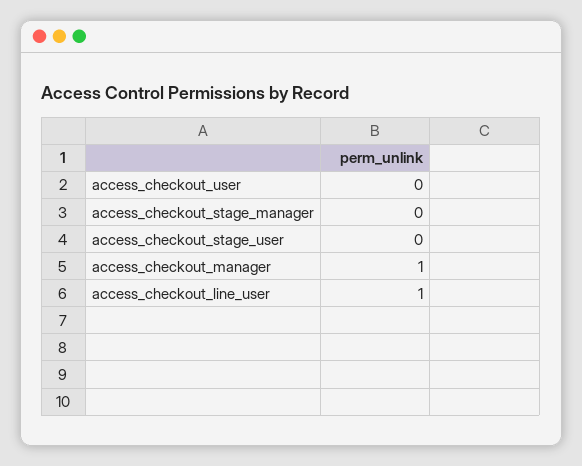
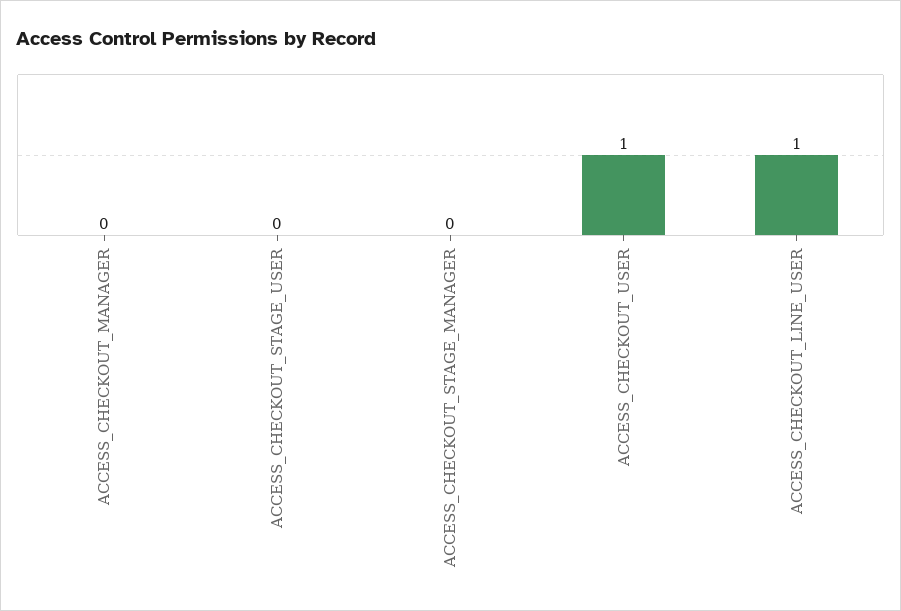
access_checkout_user: 0 -> 1
access_checkout_manager: 1 -> 0

